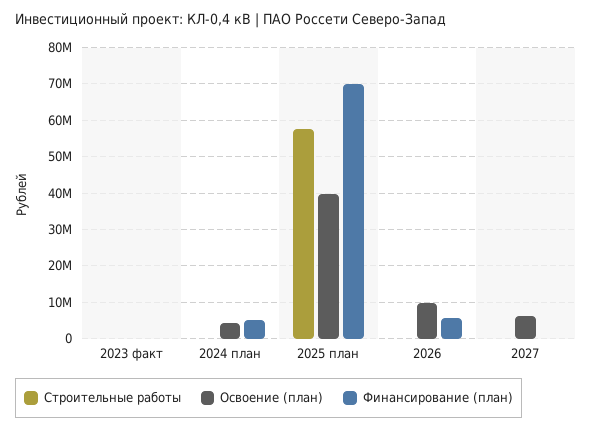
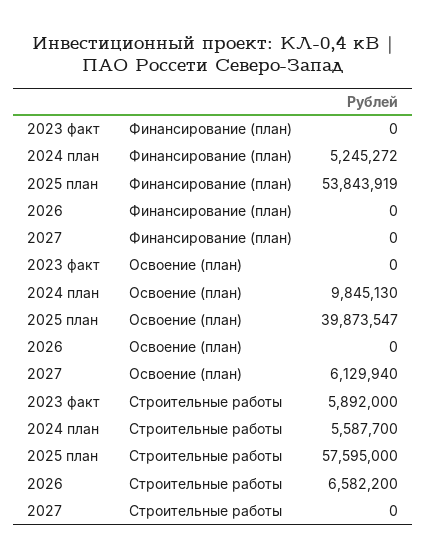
Строительные работы, 2023 факт: 0 -> 5892000
Строительные работы, 2024 план: 0 -> 5587700
Освоение (план), 2024 план: 4000000 -> 9845130
Финансирование (план), 2025 план: 70000000 -> 53843919
Строительные работы, 2026: 0 -> 6582200
Освоение (план), 2026: 10000000 -> 0
Финансирование (план), 2026: 6000000 -> 0

